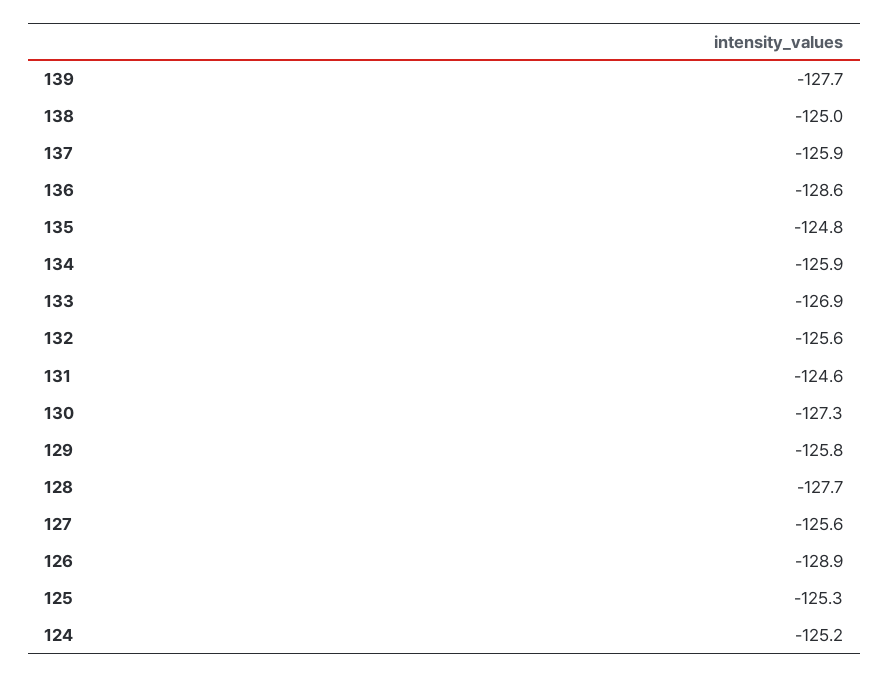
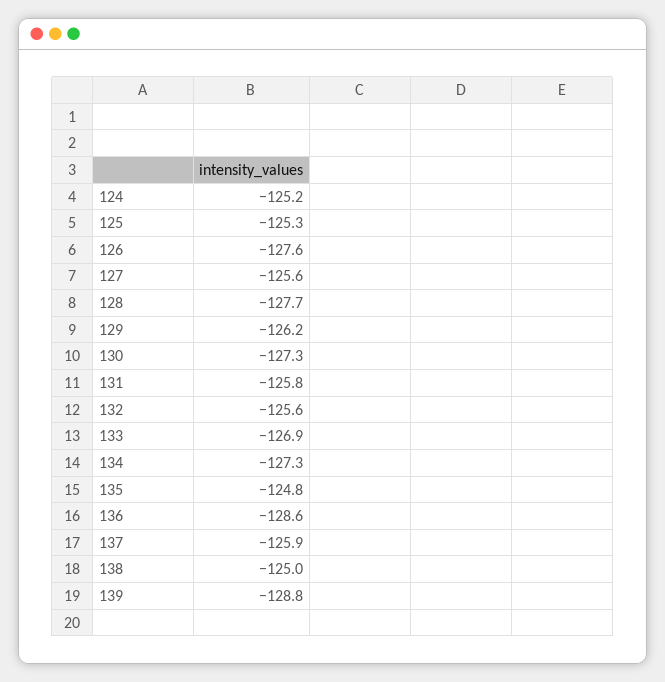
139: -127.7 -> -128.8
134: -125.9 -> -127.3
131: -124.6 -> -125.8
129: -125.8 -> -126.2
126: -128.9 -> -127.6

